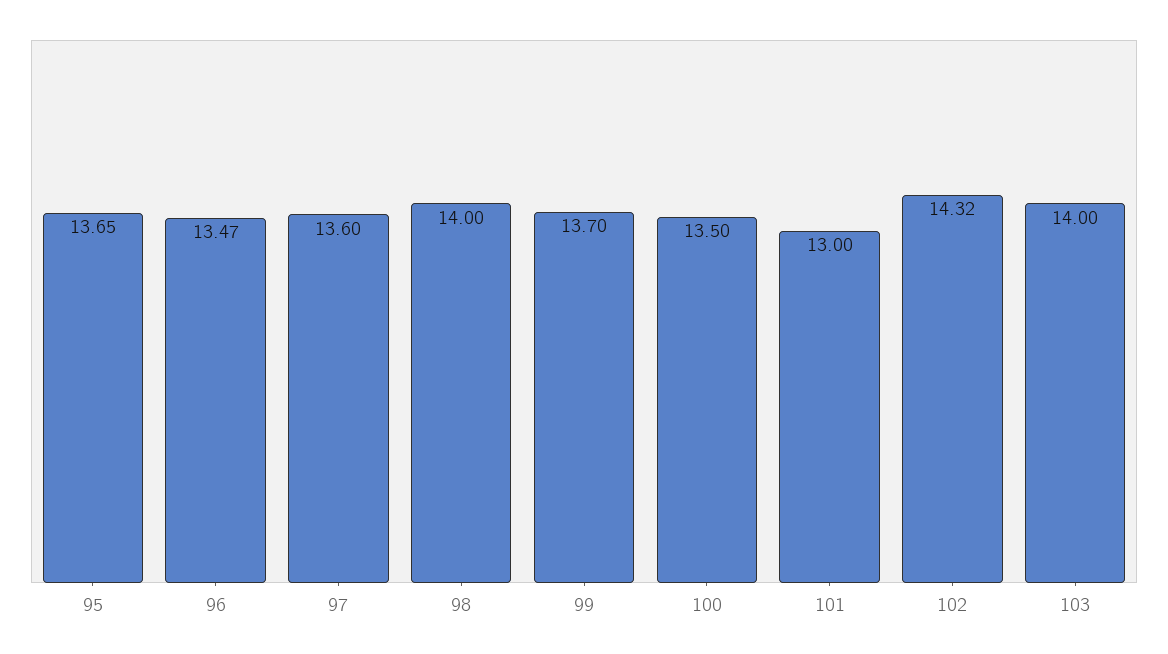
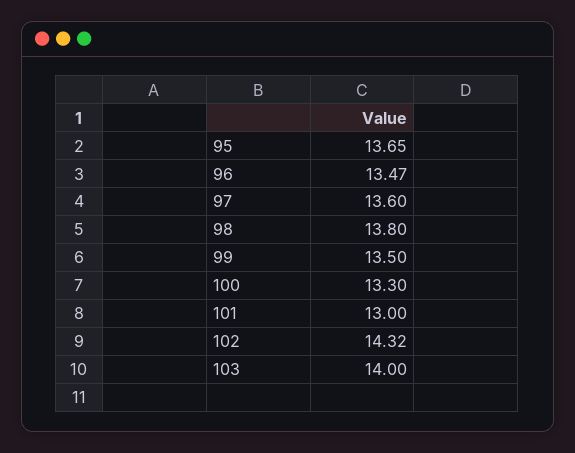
98: 14 -> 13.8
99: 13.7 -> 13.5
100: 13.5 -> 13.3

